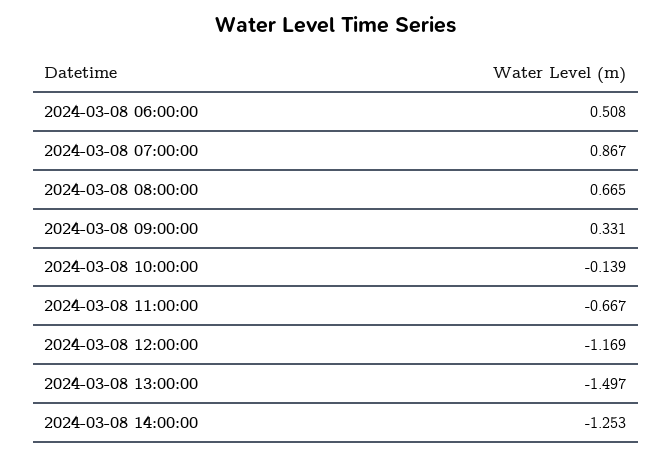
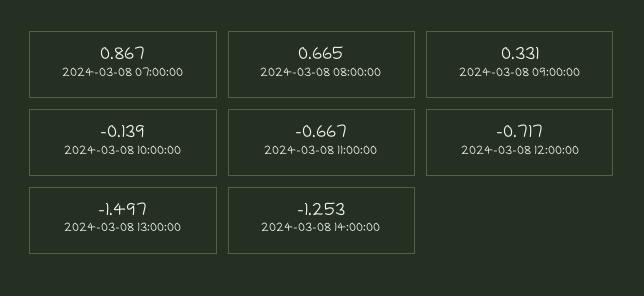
2024-03-08 06:00:00: 0.508 -> none
2024-03-08 12:00:00: -1.169 -> -0.717

